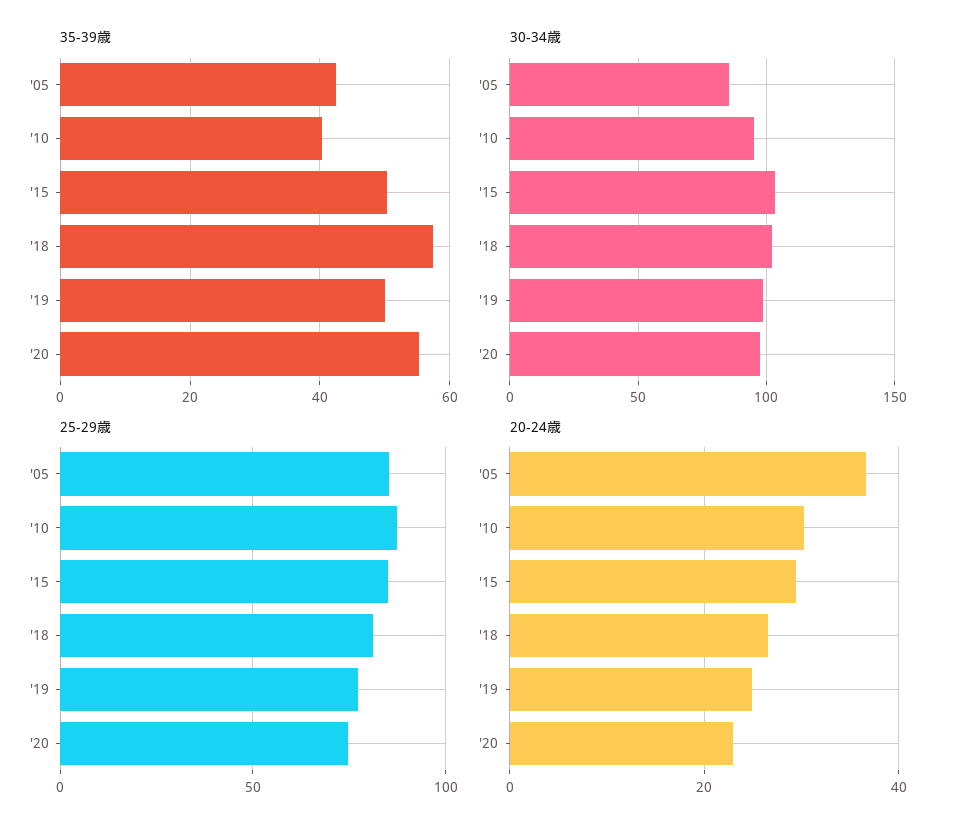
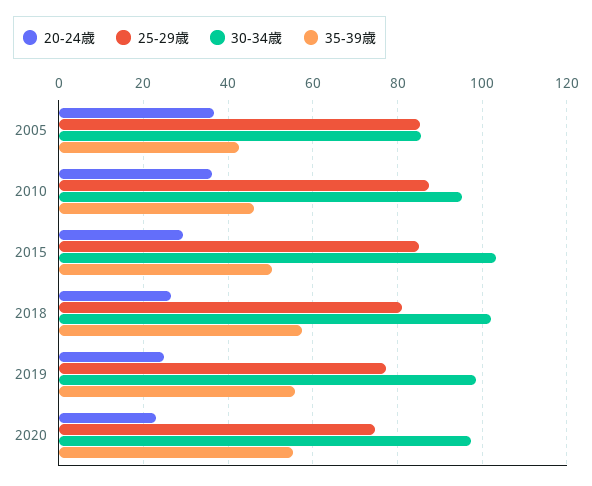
35-39歳, '10: 40 -> 46
35-39歳, '19: 50 -> 56
20-24歳, '10: 30 -> 36

